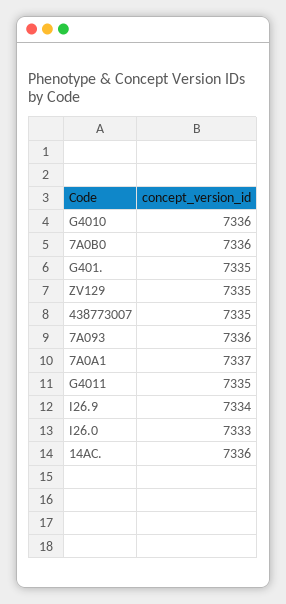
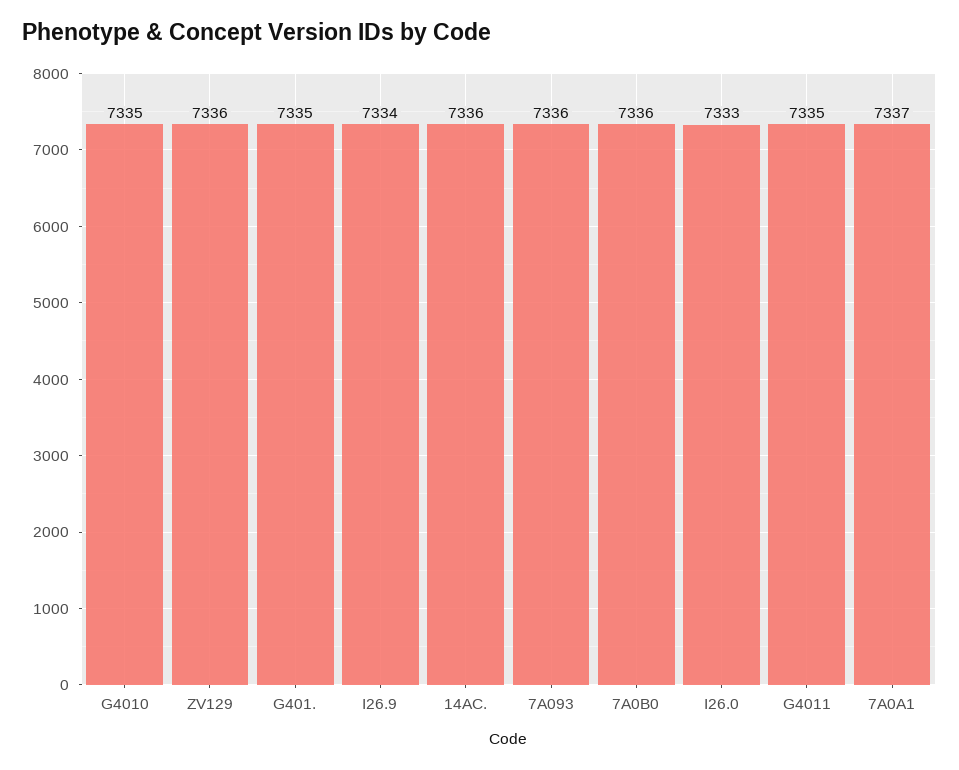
G4010: 7336 -> 7335
ZV129: 7335 -> 7336
438773007: 7335 -> none

